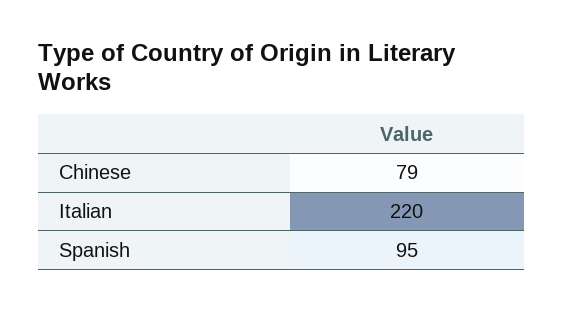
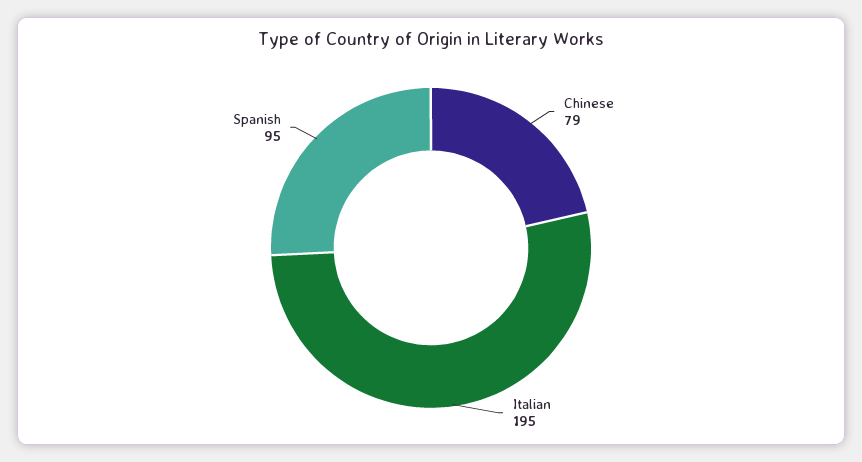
Italian: 220 -> 195

